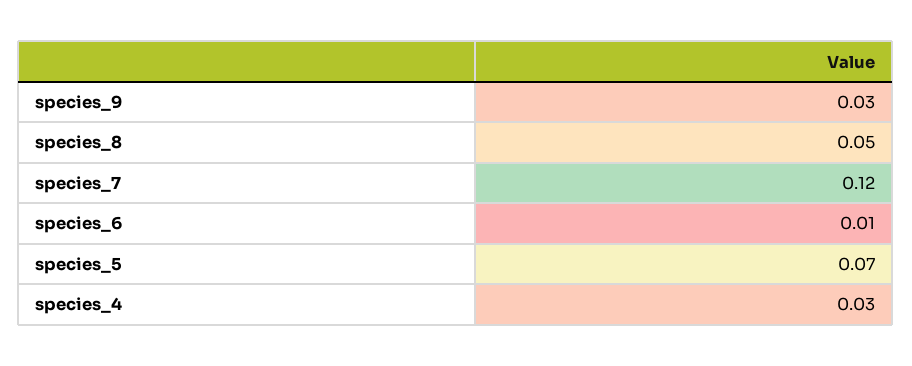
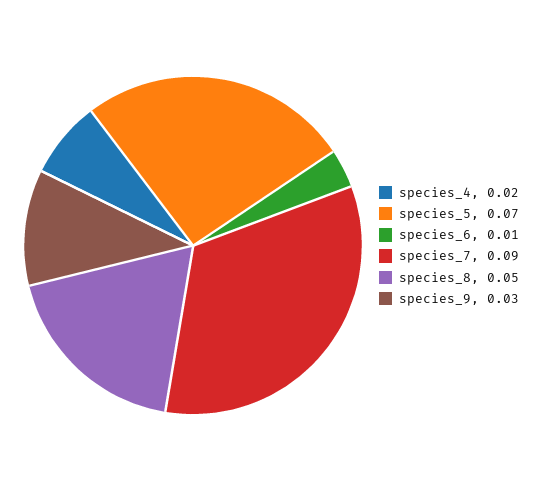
species_7: 0.12 -> 0.09
species_4: 0.03 -> 0.02

